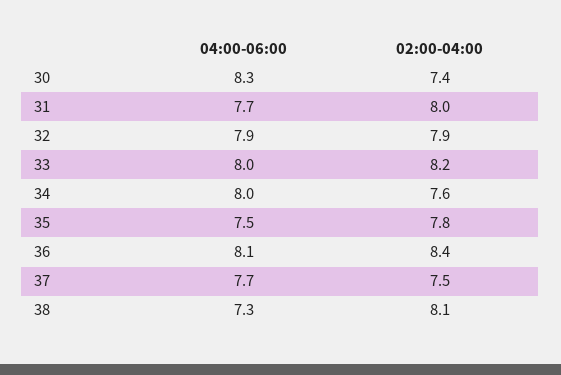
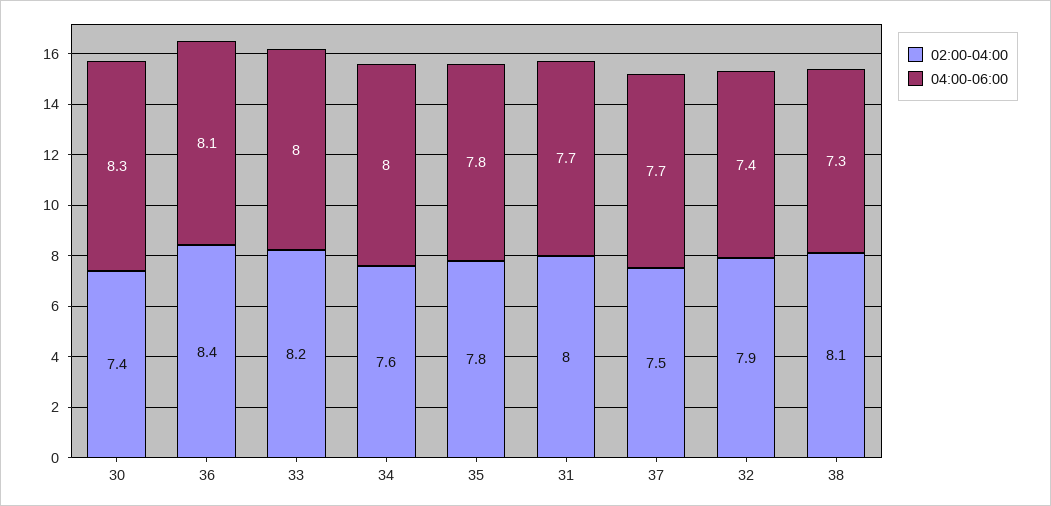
04:00-06:00, 32: 7.9 -> 7.4
04:00-06:00, 35: 7.5 -> 7.8

